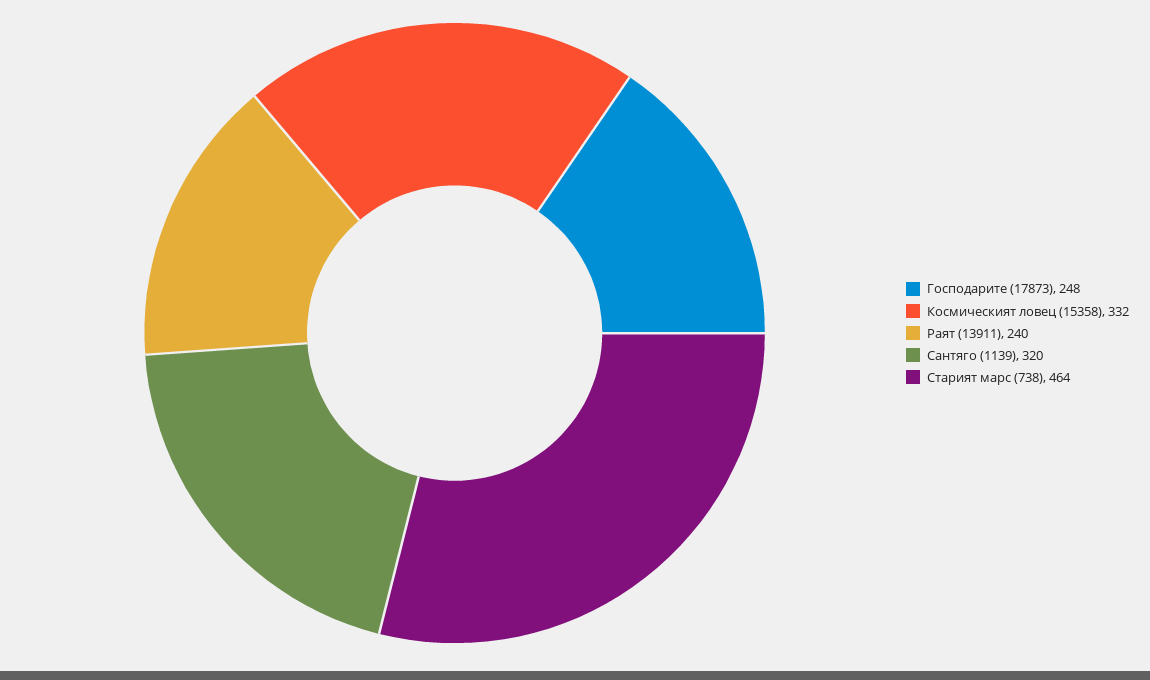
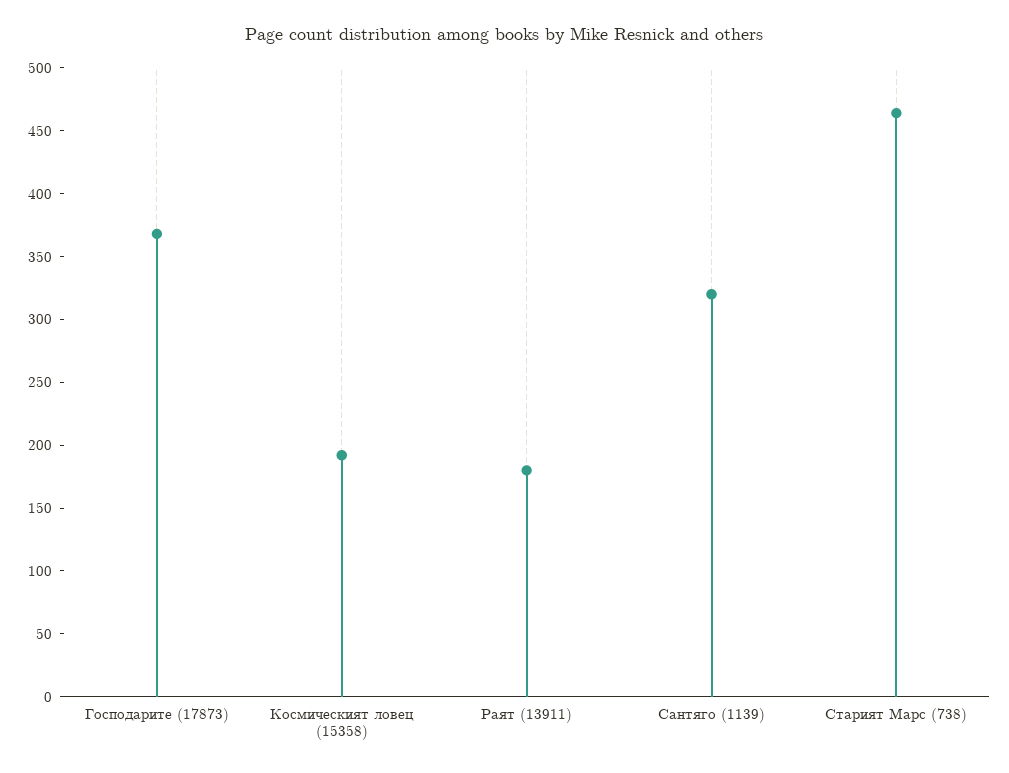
Господарите (17873): 248 -> 370
Космическият ловец (15358): 332 -> 190
Раят (13911): 240 -> 180

